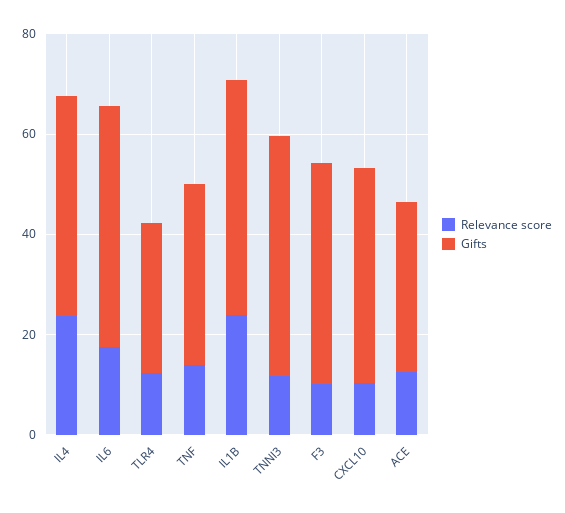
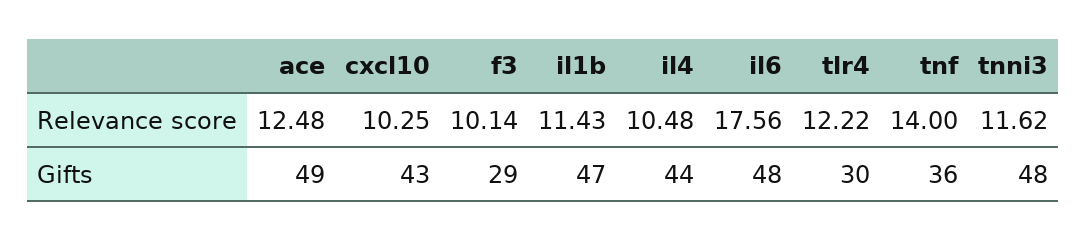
Relevance score, IL4: 25 -> 10.48
Relevance score, IL1B: 25 -> 11.43
Gifts, F3: 45 -> 29
Gifts, ACE: 35 -> 49

